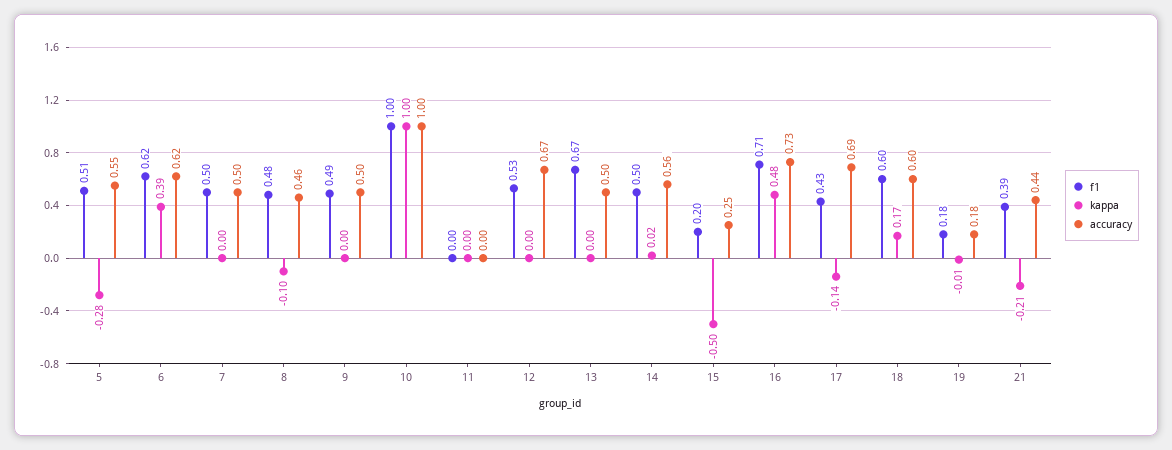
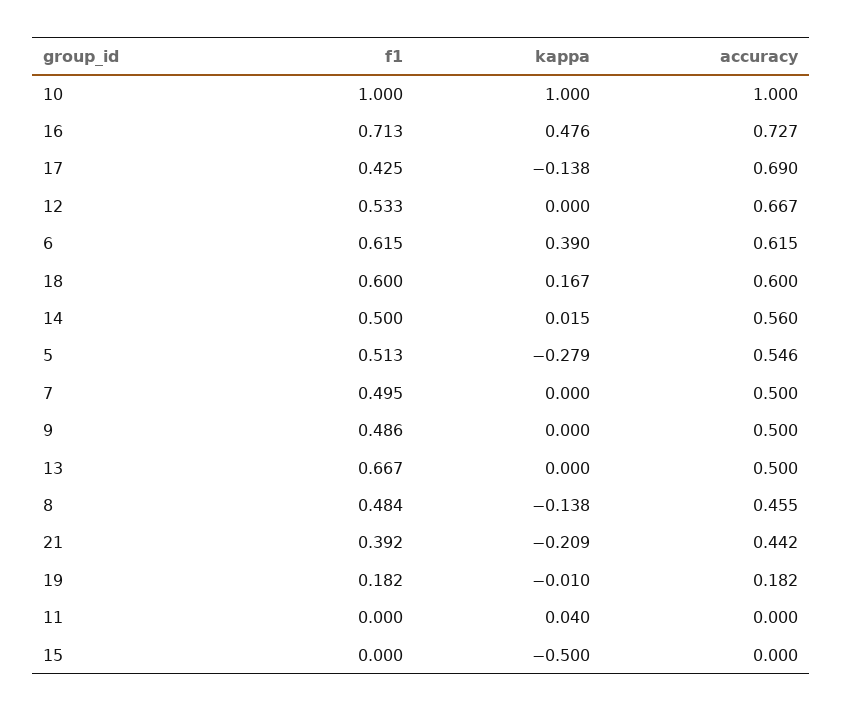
kappa, 8: -0.1 -> -0.138
kappa, 11: 0 -> 0.04
f1, 15: 0.2 -> 0
accuracy, 15: 0.25 -> 0

